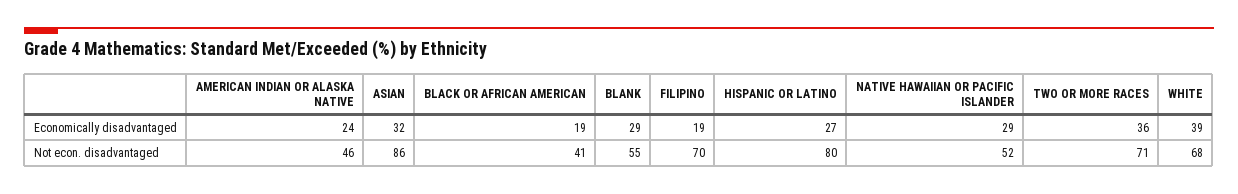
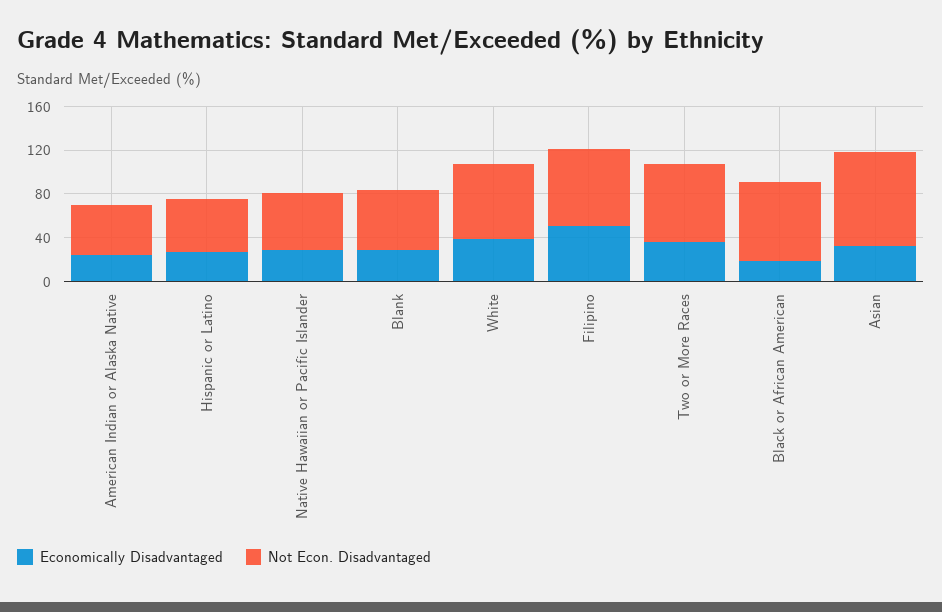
Economically disadvantaged, FILIPINO: 19 -> 50
Not econ. disadvantaged, BLACK OR AFRICAN AMERICAN: 41 -> 70
Not econ. disadvantaged, HISPANIC OR LATINO: 80 -> 50

